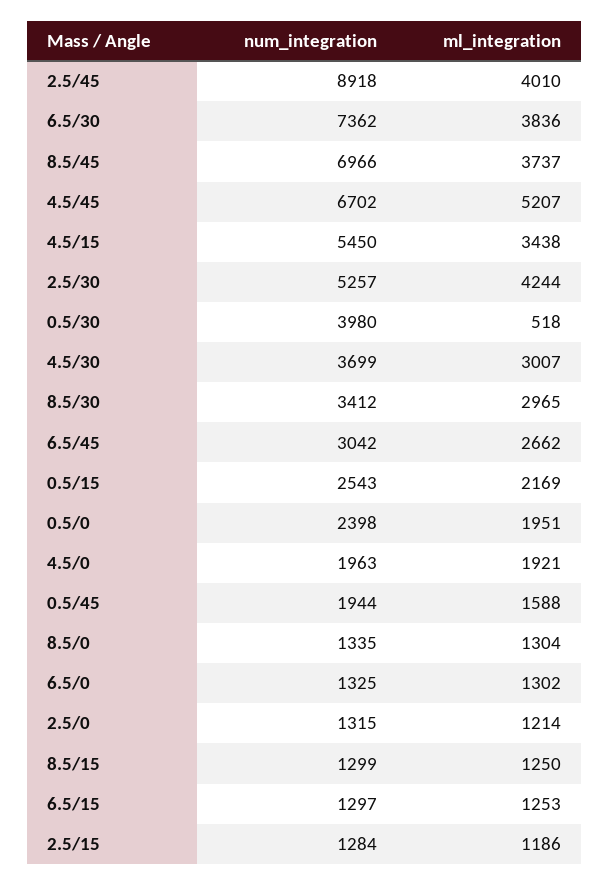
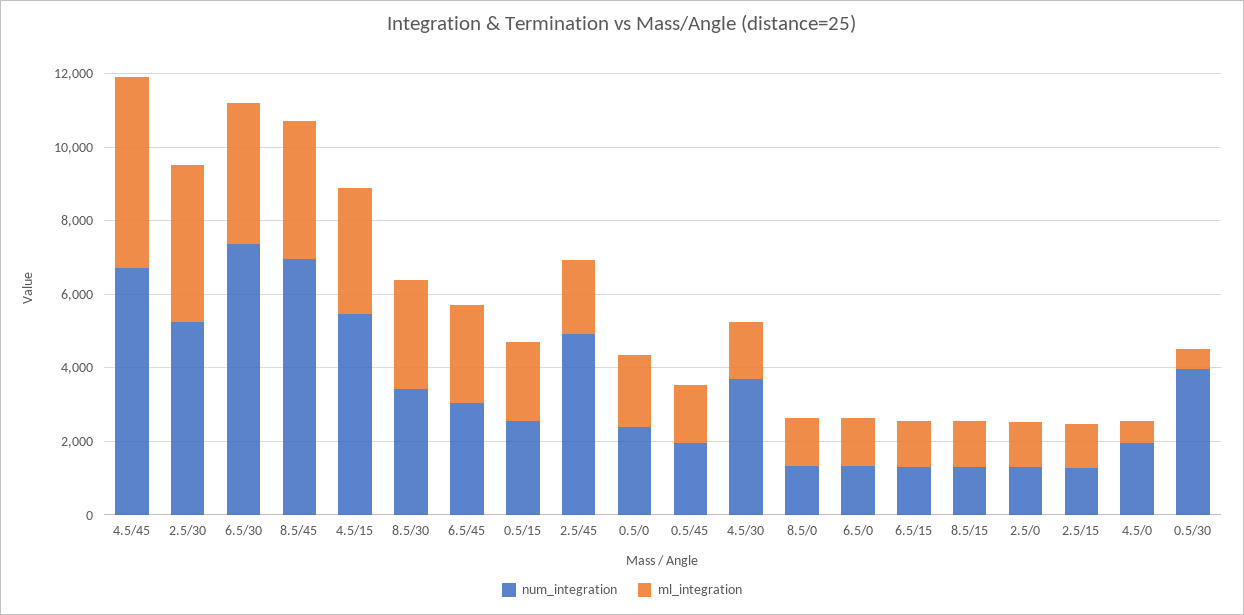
num_integration, 2.5/45: 8918 -> 5000
ml_integration, 2.5/45: 4010 -> 2000
ml_integration, 4.5/30: 3007 -> 1500
ml_integration, 4.5/0: 1921 -> 500

